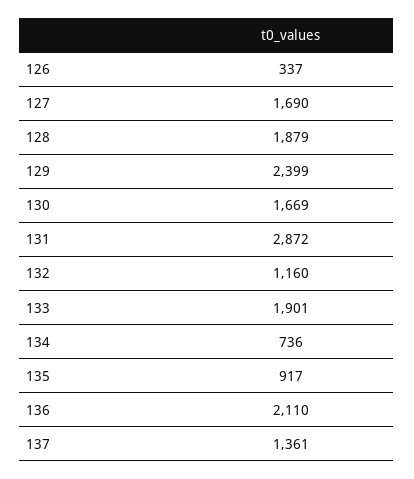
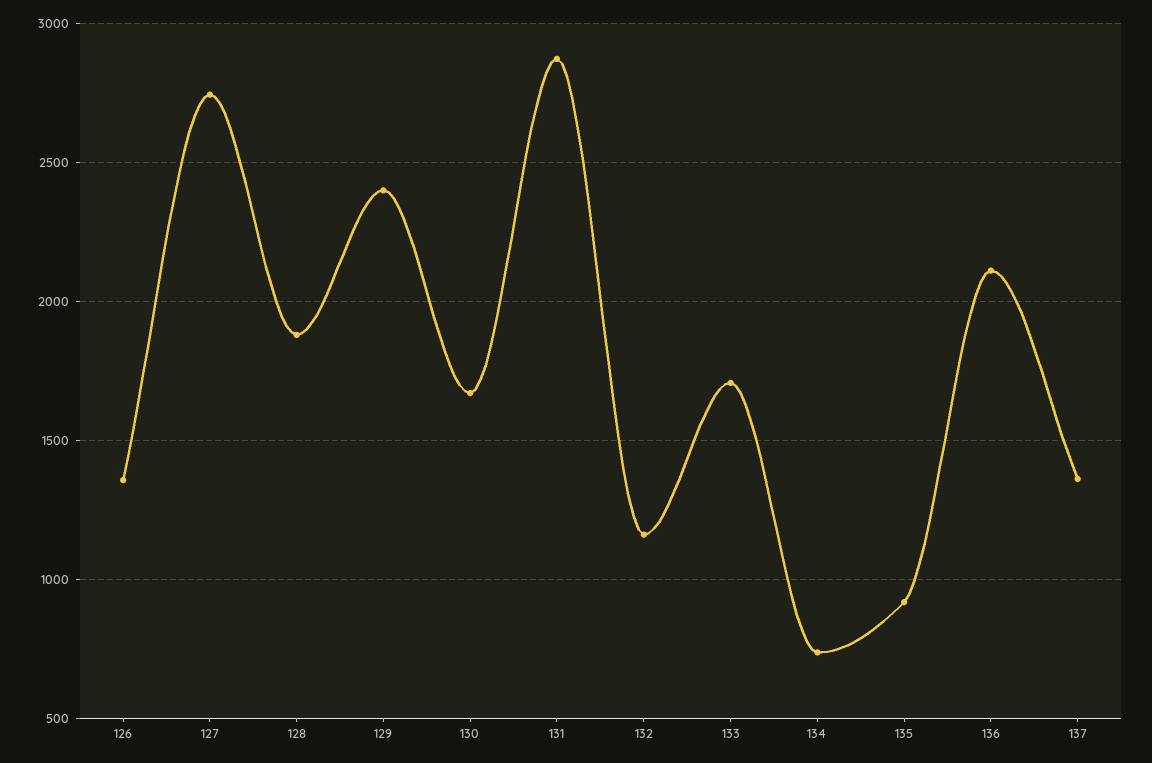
126: 337 -> 1350
127: 1690 -> 2750
133: 1901 -> 1700

